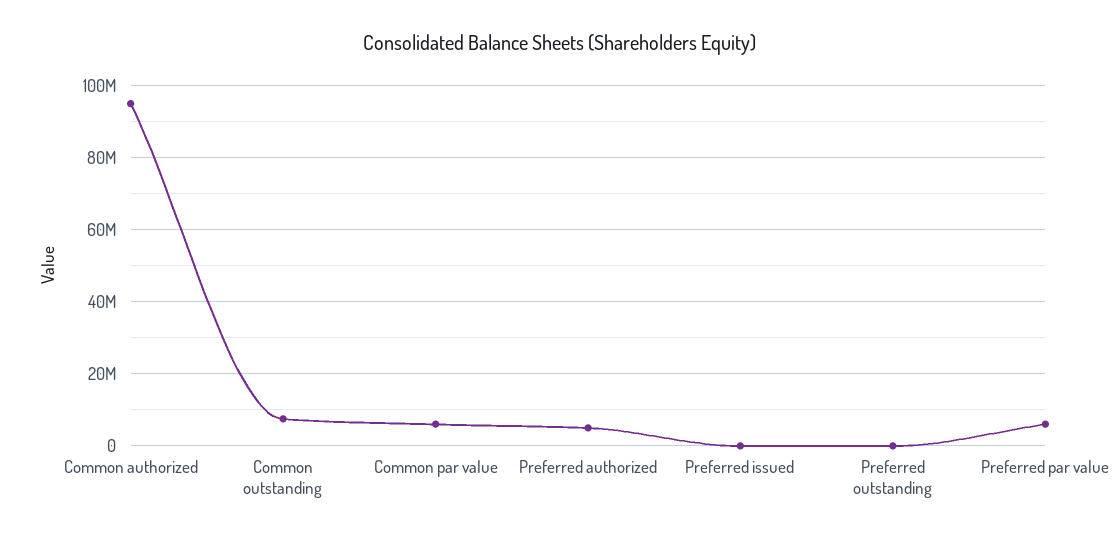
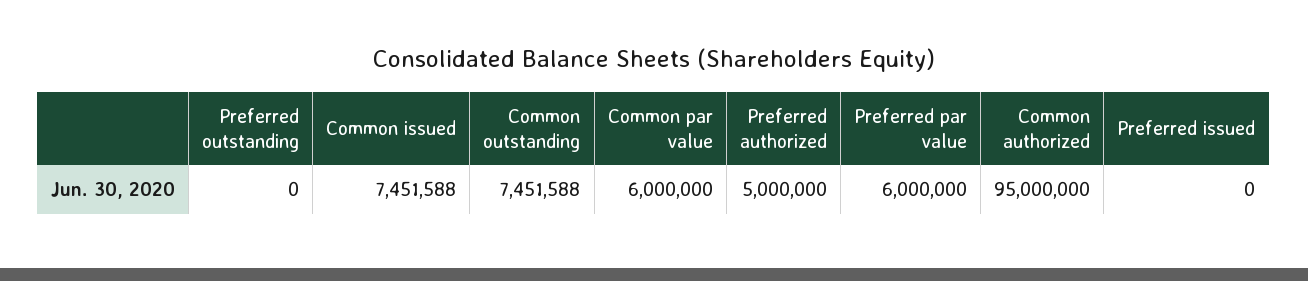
Common issued: none -> 7451588

